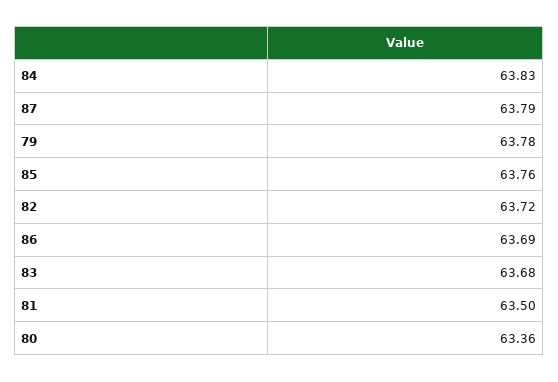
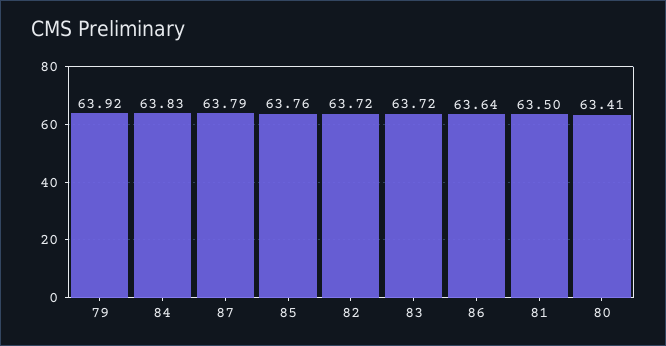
79: 63.78 -> 63.92
86: 63.69 -> 63.64
83: 63.68 -> 63.72
80: 63.36 -> 63.41

